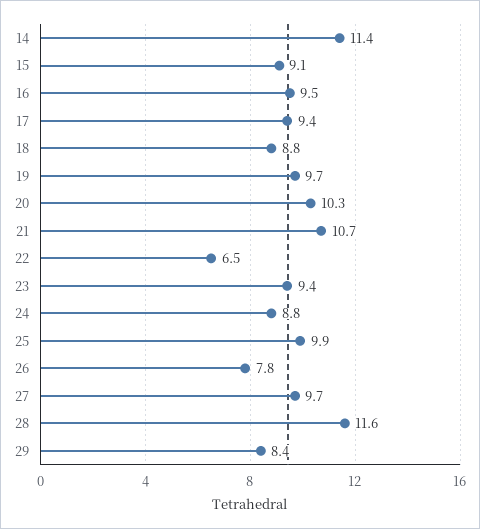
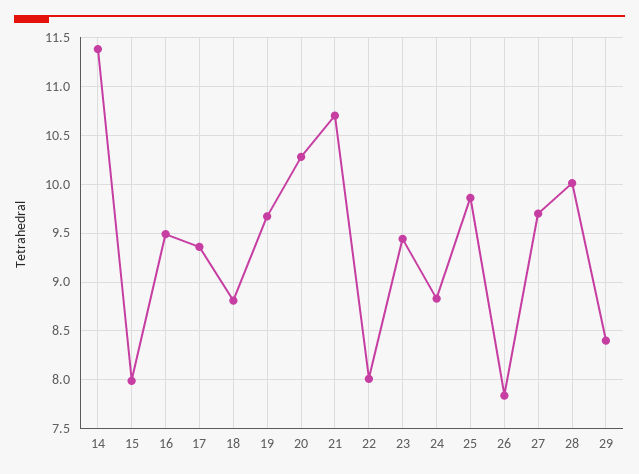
15: 9.1 -> 8
22: 6.5 -> 8
28: 11.6 -> 10

